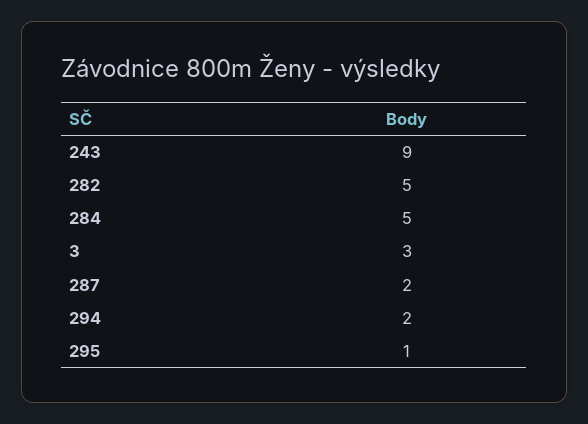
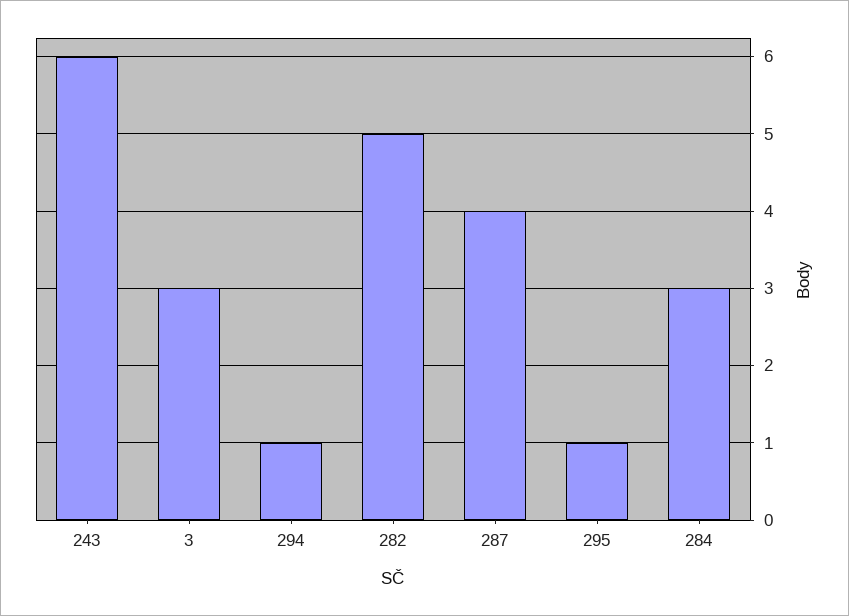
243: 9 -> 6
284: 5 -> 3
287: 2 -> 4
294: 2 -> 1

